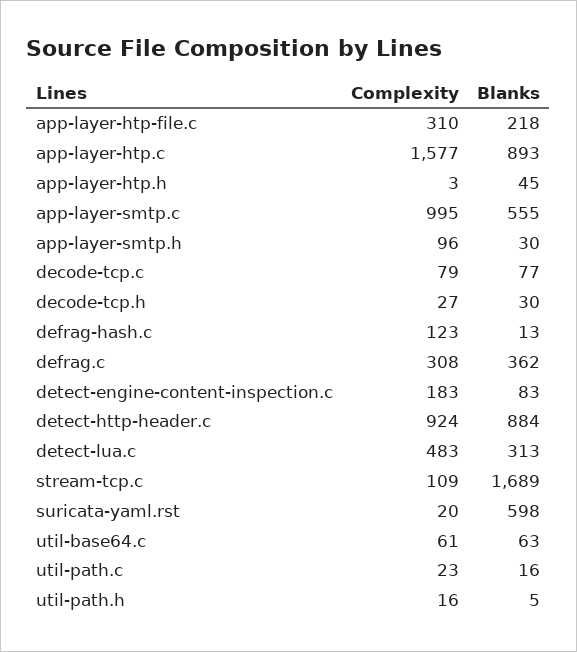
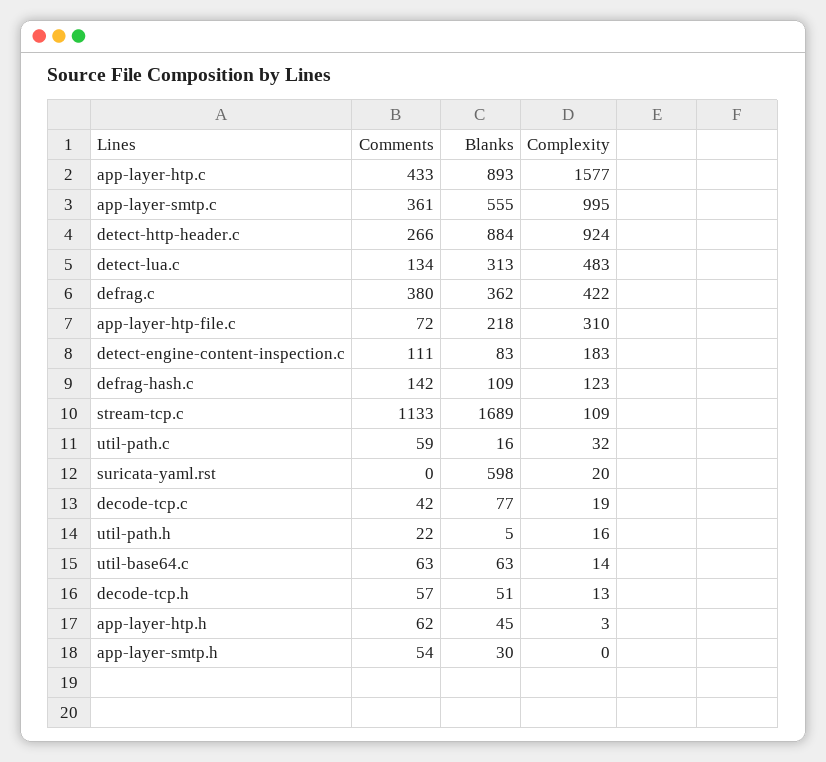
Complexity, app-layer-smtp.h: 96 -> 0
Complexity, decode-tcp.c: 79 -> 19
Complexity, decode-tcp.h: 27 -> 13
Blanks, decode-tcp.h: 30 -> 51
Blanks, defrag-hash.c: 13 -> 109
Complexity, defrag.c: 308 -> 422
Complexity, util-base64.c: 61 -> 14
Complexity, util-path.c: 23 -> 32
Comments, app-layer-htp.c: none -> 433
Comments, app-layer-smtp.c: none -> 361
Comments, detect-http-header.c: none -> 266
Comments, detect-lua.c: none -> 134
Comments, defrag.c: none -> 380
Comments, app-layer-htp-file.c: none -> 72
Comments, detect-engine-content-inspection.c: none -> 111
Comments, defrag-hash.c: none -> 142
Comments, stream-tcp.c: none -> 1133
Comments, util-path.c: none -> 59
Comments, suricata-yaml.rst: none -> 0
Comments, decode-tcp.c: none -> 42
Comments, util-path.h: none -> 22
Comments, util-base64.c: none -> 63
Comments, decode-tcp.h: none -> 57
Comments, app-layer-htp.h: none -> 62
Comments, app-layer-smtp.h: none -> 54

